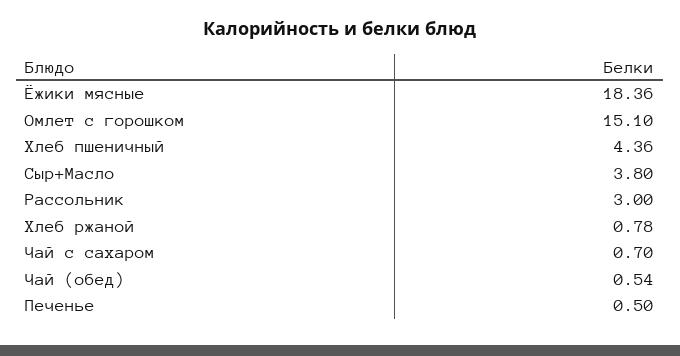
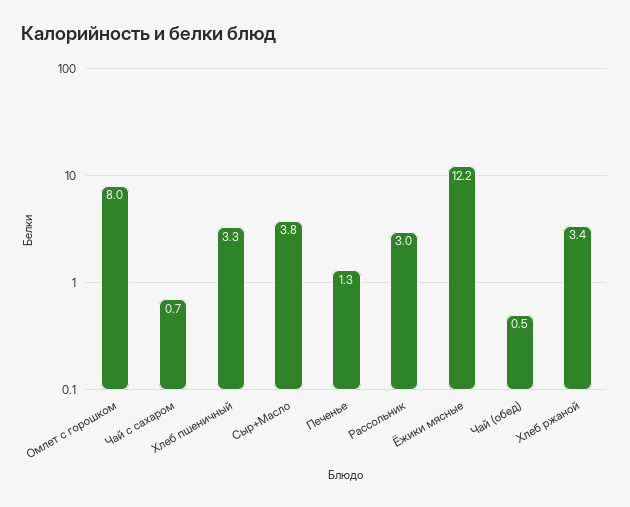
Ёжики мясные: 18.36 -> 12.2
Омлет с горошком: 15.1 -> 8
Хлеб пшеничный: 4.36 -> 3.3
Хлеб ржаной: 0.78 -> 3.4
Печенье: 0.5 -> 1.3

